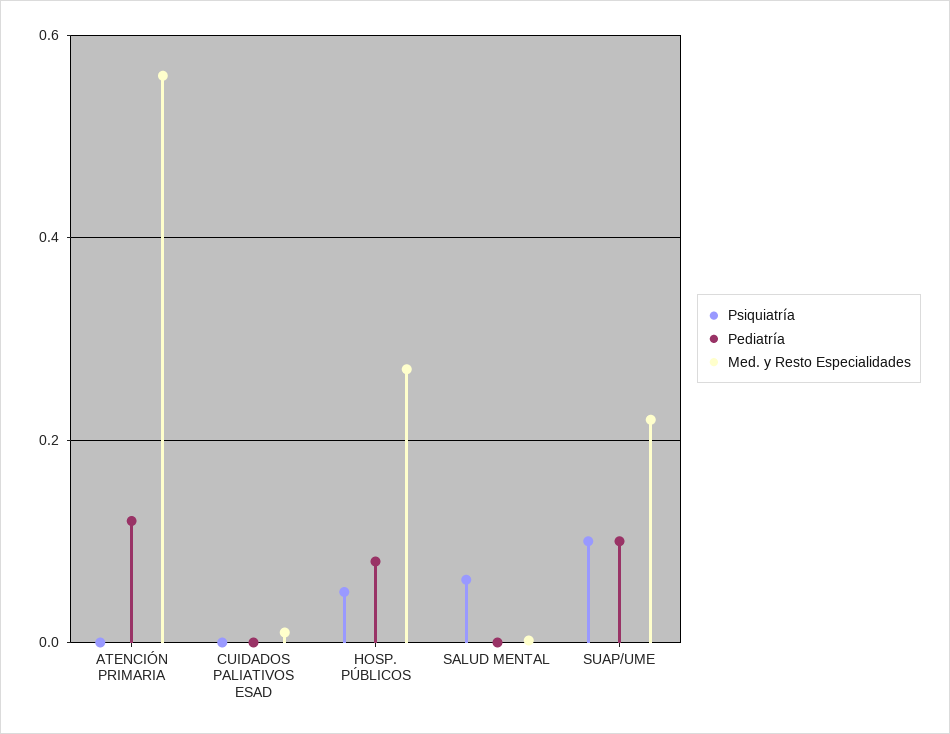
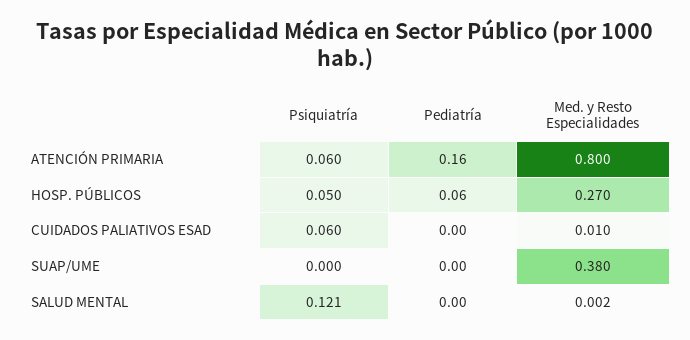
Psiquiatría, ATENCIÓN PRIMARIA: 0 -> 0.06
Pediatría, ATENCIÓN PRIMARIA: 0.12 -> 0.16
Med. y Resto Especialidades, ATENCIÓN PRIMARIA: 0.56 -> 0.8
Psiquiatría, CUIDADOS PALIATIVOS ESAD: 0 -> 0.06
Pediatría, HOSP. PÚBLICOS: 0.08 -> 0.06
Psiquiatría, SALUD MENTAL: 0.06 -> 0.121
Psiquiatría, SUAP/UME: 0.1 -> 0
Pediatría, SUAP/UME: 0.1 -> 0
Med. y Resto Especialidades, SUAP/UME: 0.22 -> 0.38

